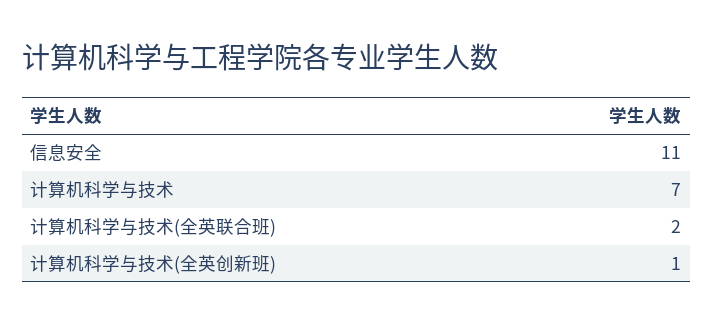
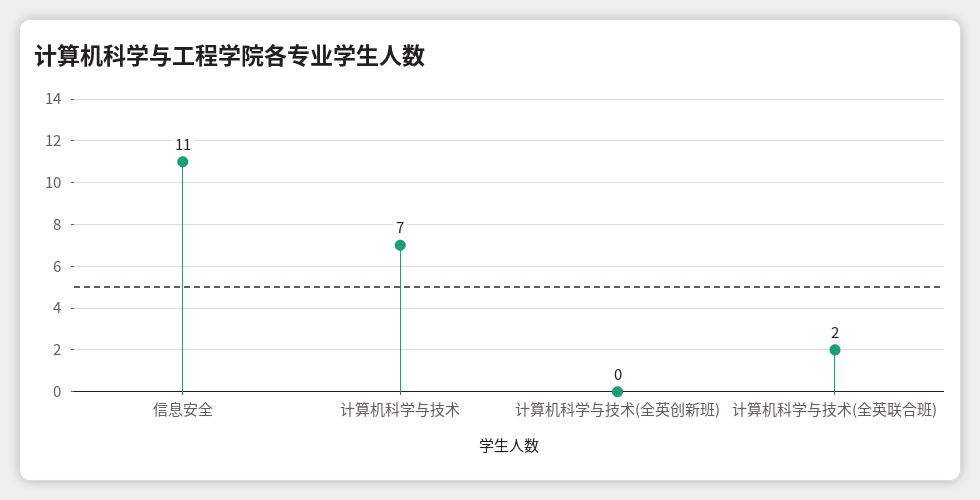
计算机科学与技术(全英创新班): 1 -> 0

